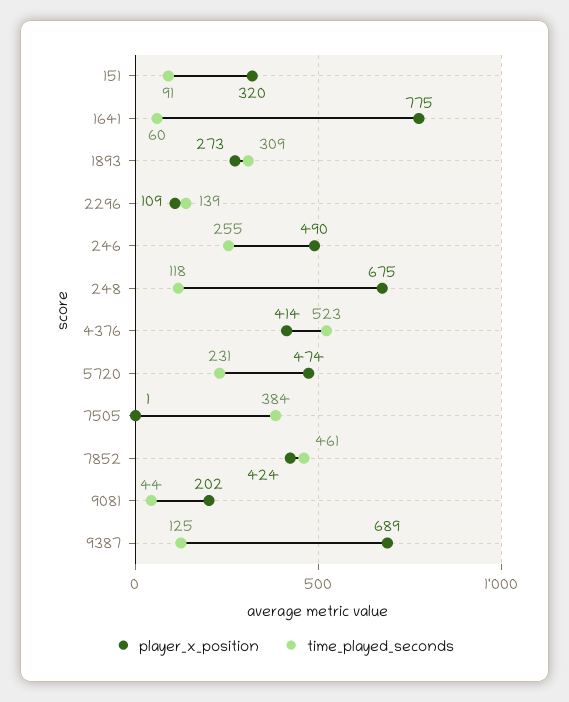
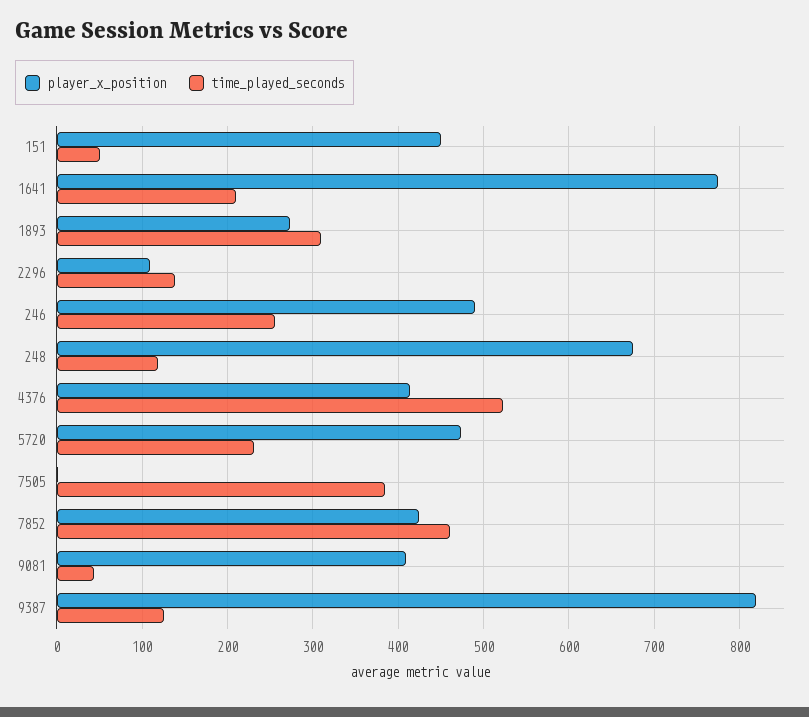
player_x_position, 151: 320 -> 450
time_played_seconds, 151: 91 -> 50
time_played_seconds, 1641: 60 -> 210
player_x_position, 9081: 202 -> 410
player_x_position, 9387: 689 -> 820

